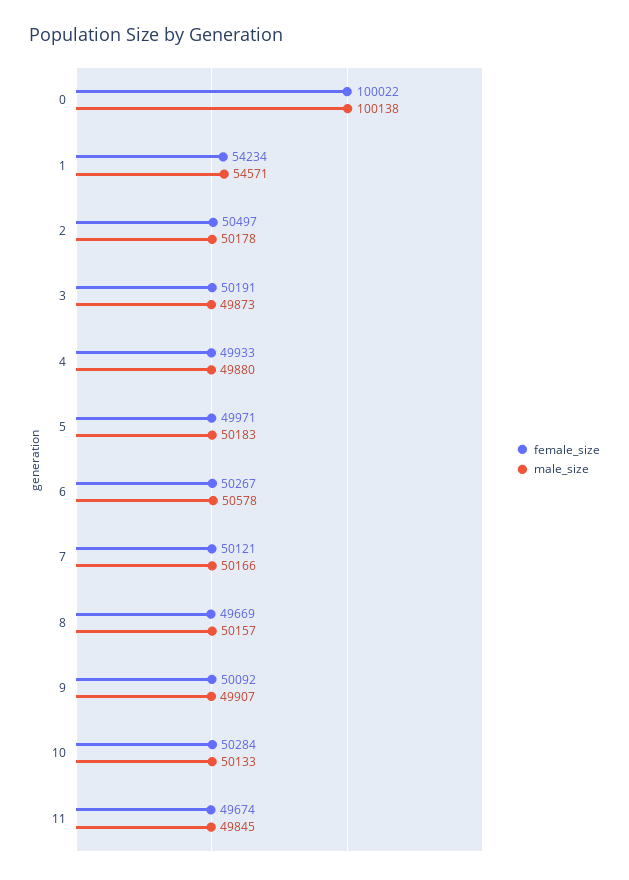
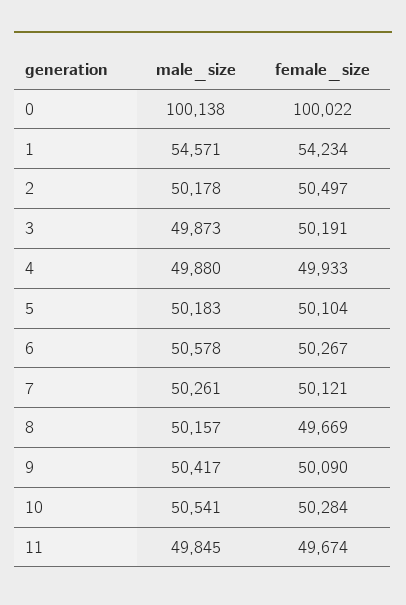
female_size, 5: 49971 -> 50104
male_size, 7: 50166 -> 50261
female_size, 9: 50092 -> 50090
male_size, 9: 49907 -> 50417
male_size, 10: 50133 -> 50541

